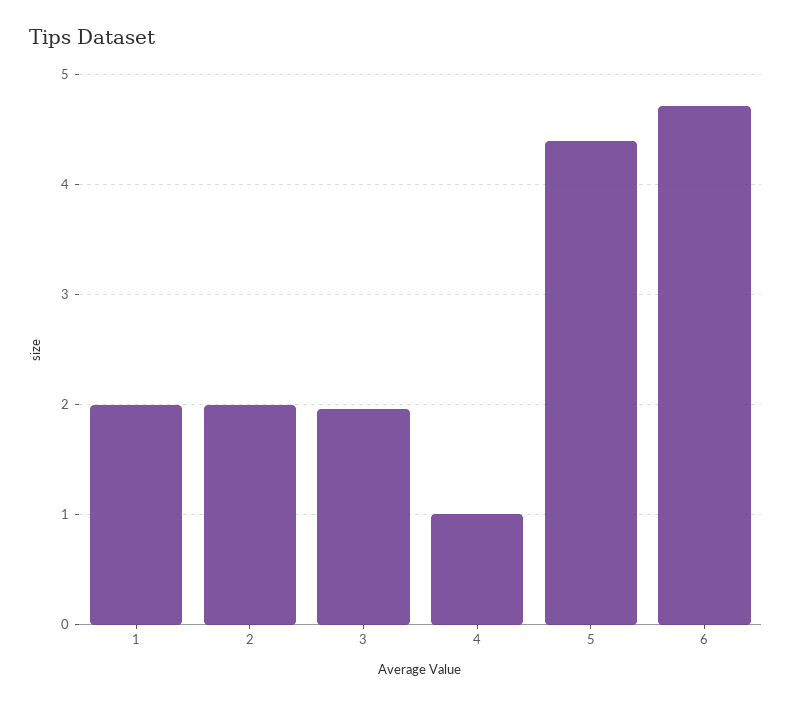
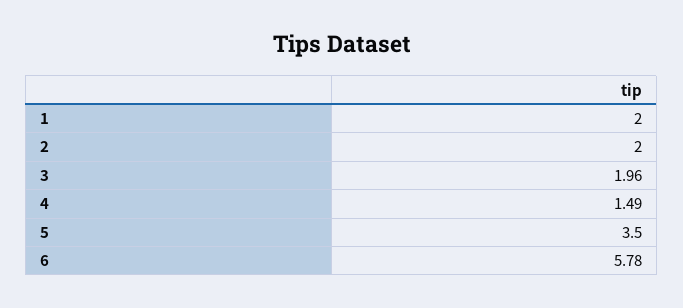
4: 1 -> 1.49
5: 4.4 -> 3.5
6: 4.7 -> 5.78

